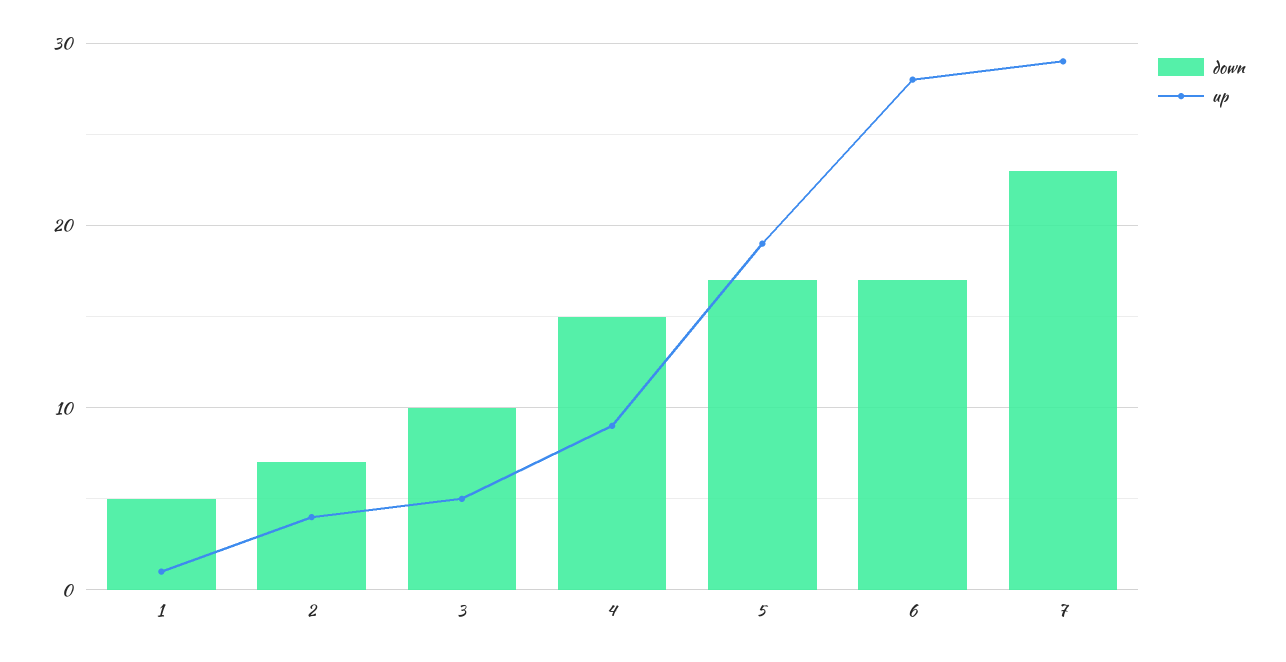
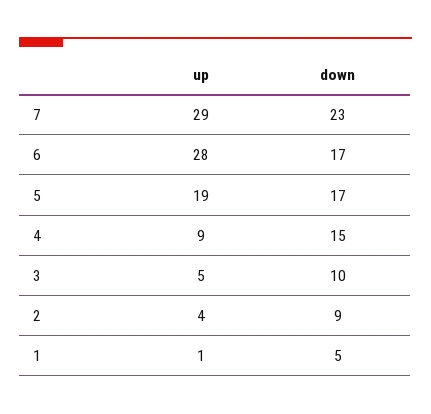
down, 2: 7 -> 9

